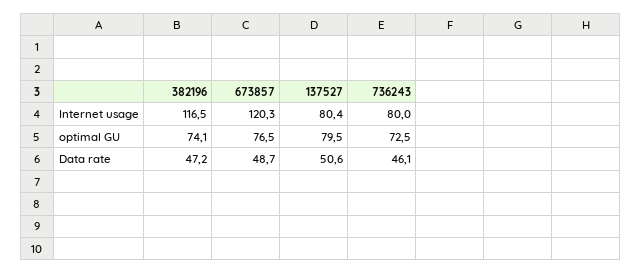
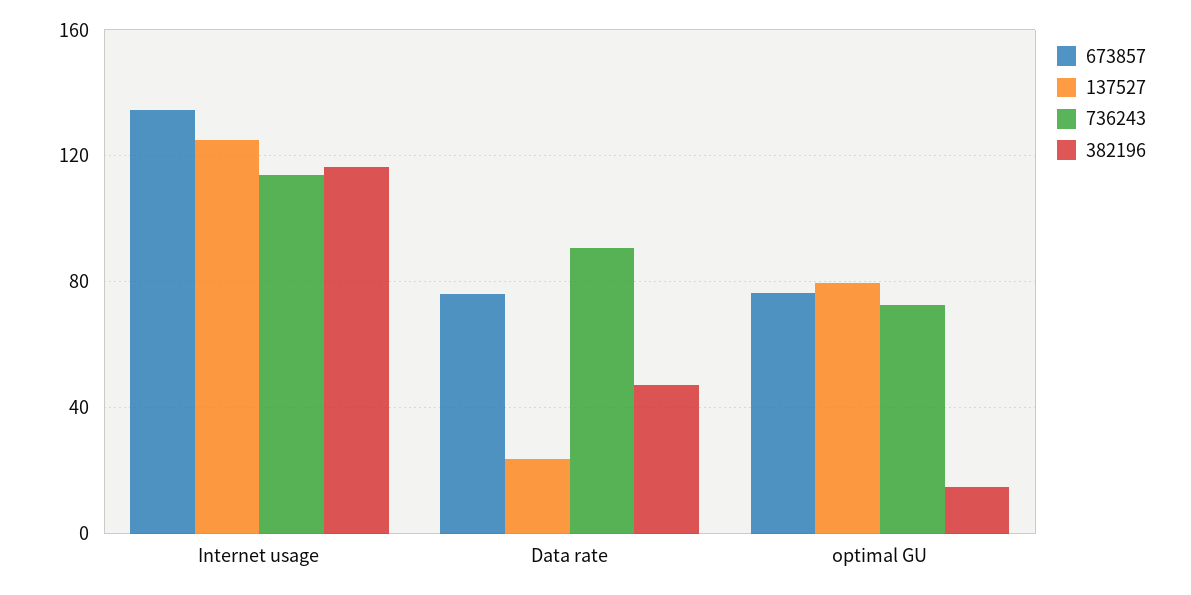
673857, Internet usage: 120.3 -> 135
137527, Internet usage: 80.4 -> 125
736243, Internet usage: 80 -> 115
382196, optimal GU: 74.1 -> 15
673857, Data rate: 48.7 -> 75
137527, Data rate: 50.6 -> 25
736243, Data rate: 46.1 -> 90

